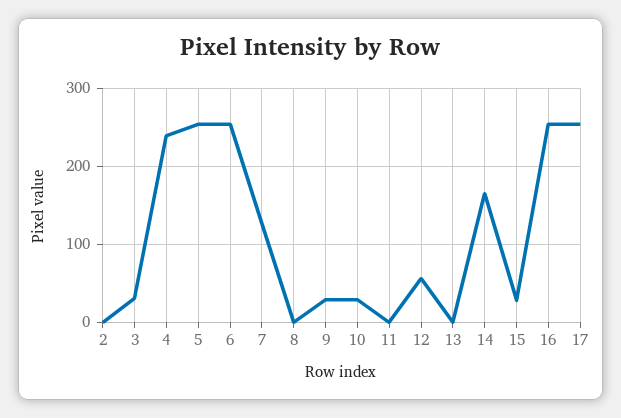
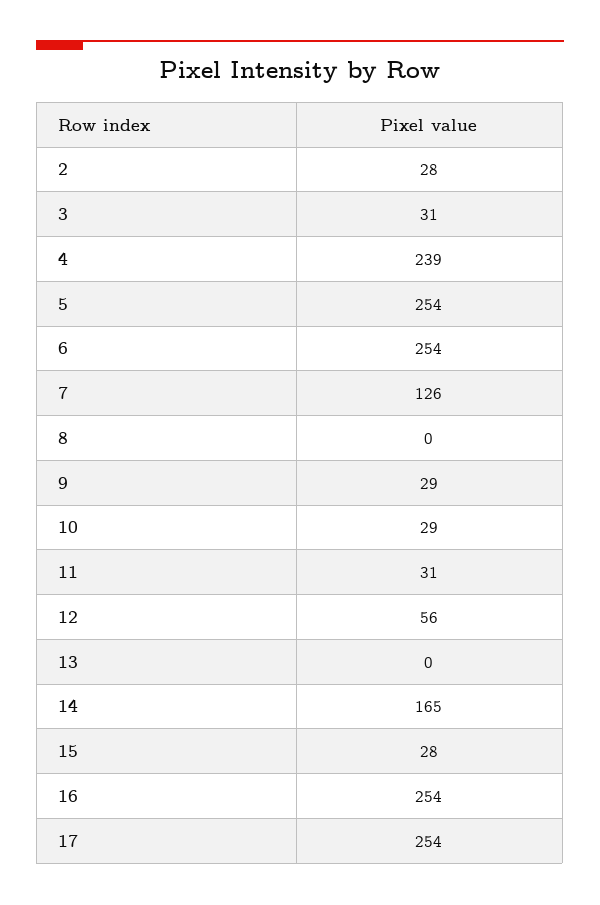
2: 0 -> 28
11: 0 -> 31

